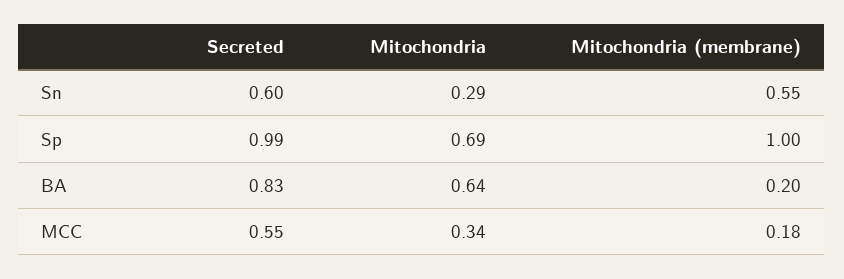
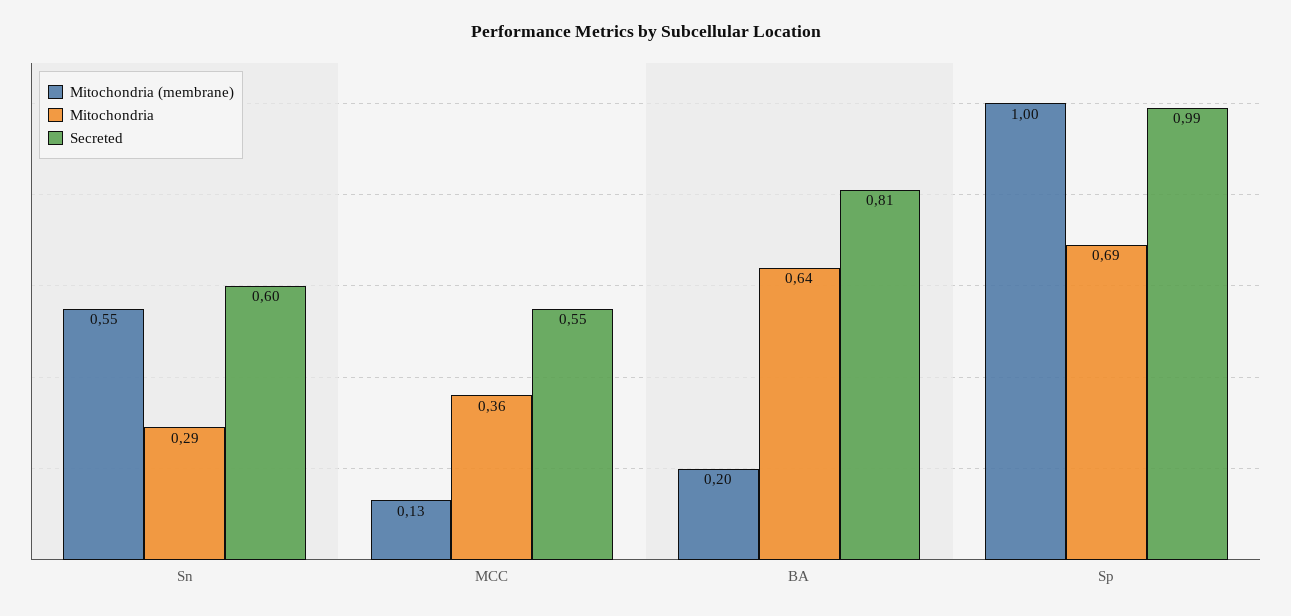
Secreted, BA: 0.83 -> 0.81
Mitochondria, MCC: 0.34 -> 0.36
Mitochondria (membrane), MCC: 0.18 -> 0.13

